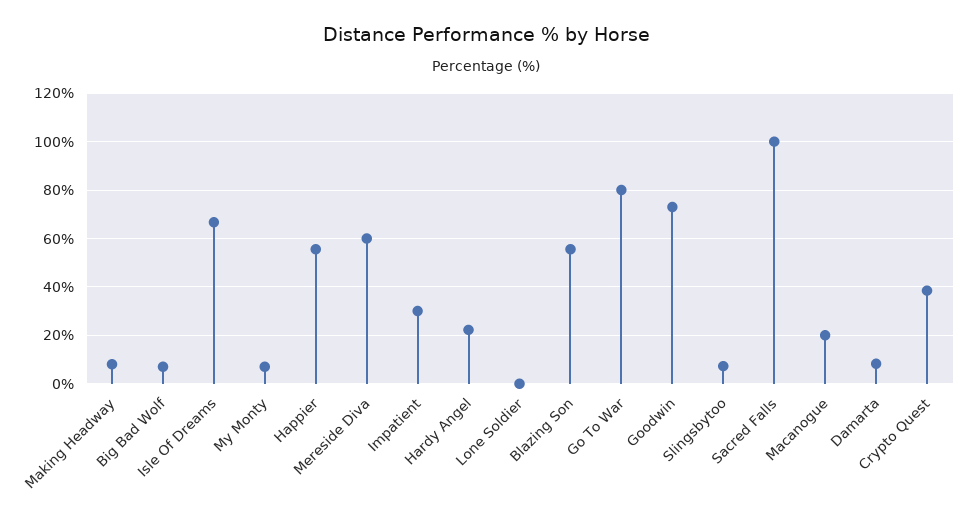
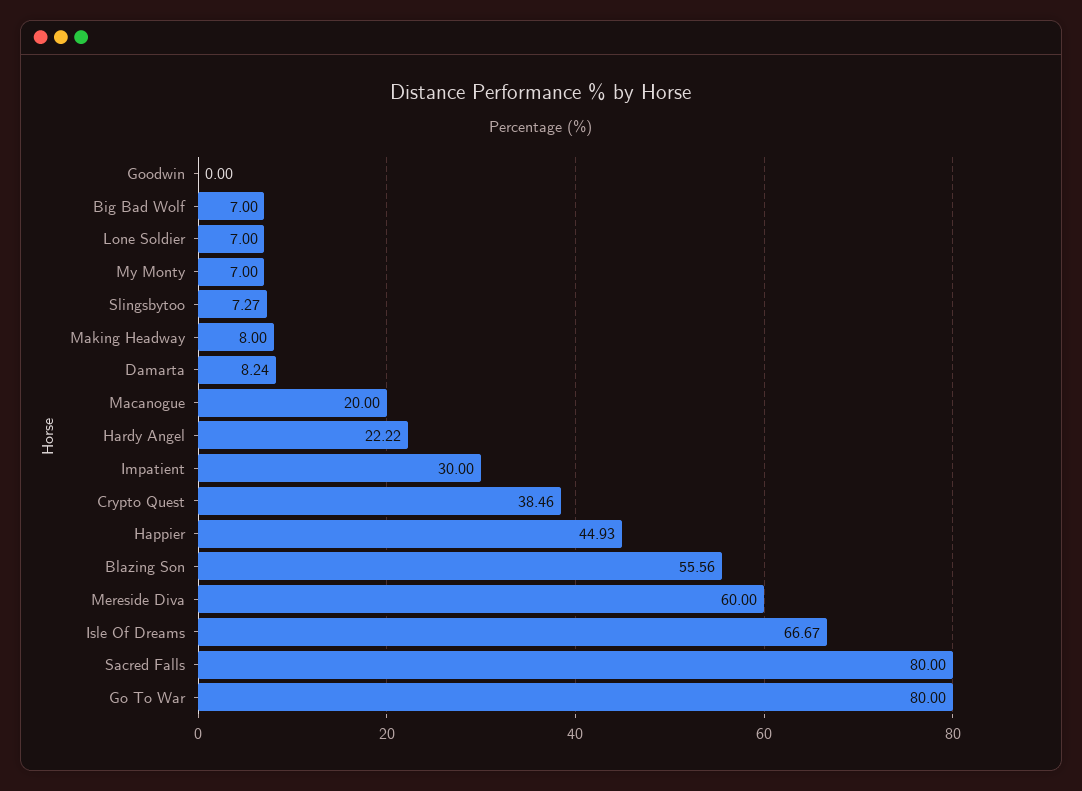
Happier: 55 -> 44.93
Lone Soldier: 0 -> 7
Goodwin: 72.5 -> 0
Sacred Falls: 100 -> 80

